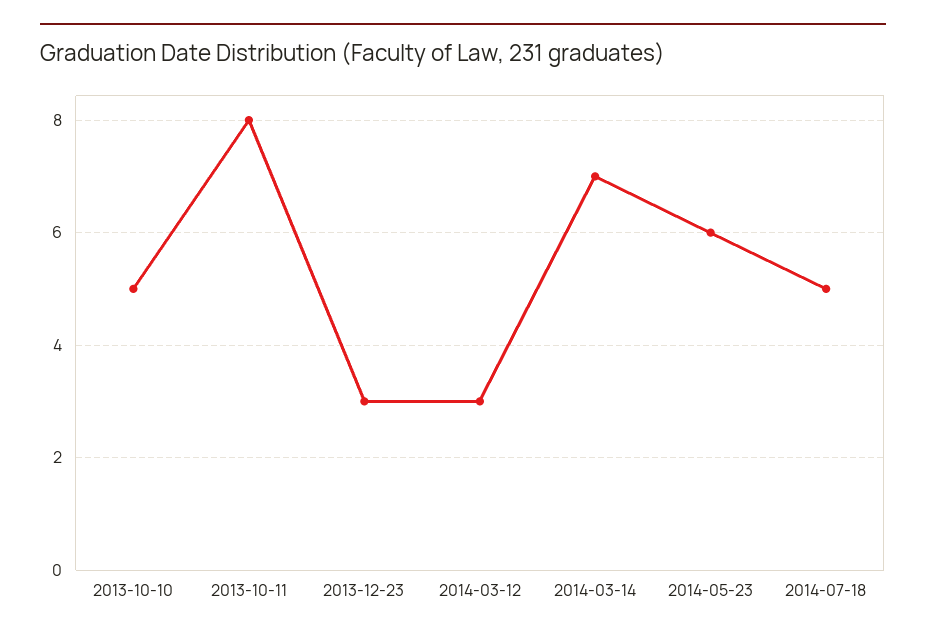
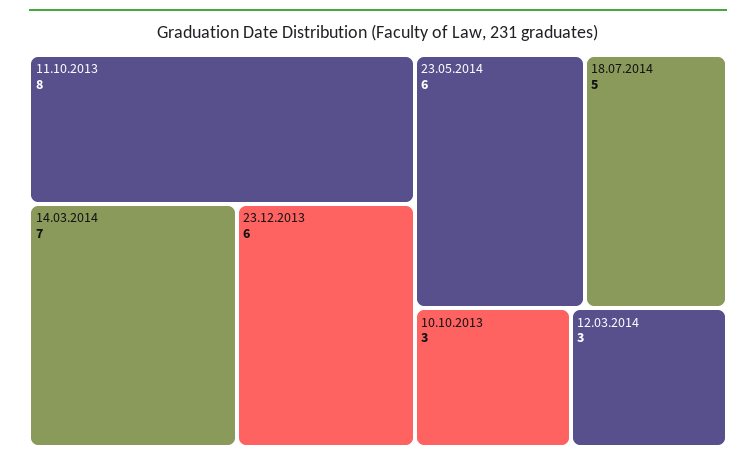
2013-10-10: 5 -> 3
2013-12-23: 3 -> 6

